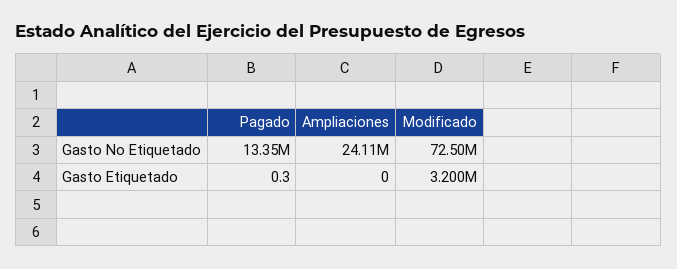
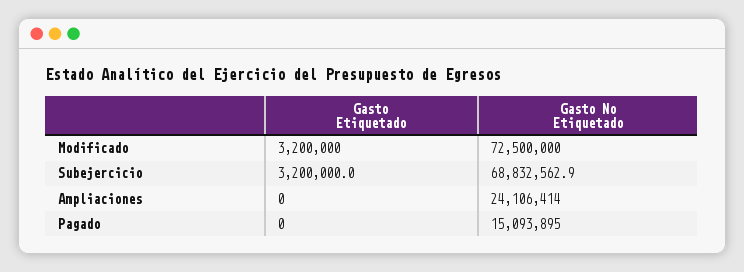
Pagado, Gasto No Etiquetado: 13350000 -> 15093895
Pagado, Gasto Etiquetado: 0.3 -> 0
Subejercicio, Gasto Etiquetado: none -> 3200000
Subejercicio, Gasto No Etiquetado: none -> 68832562.9

